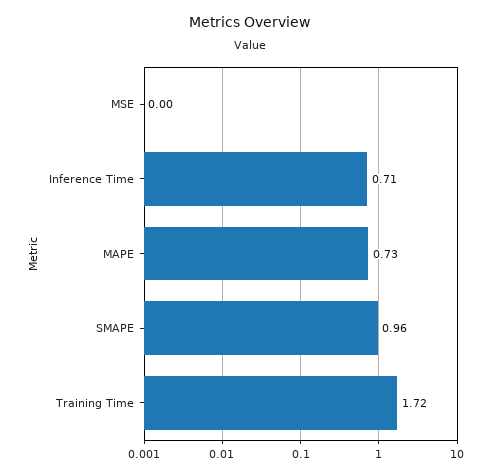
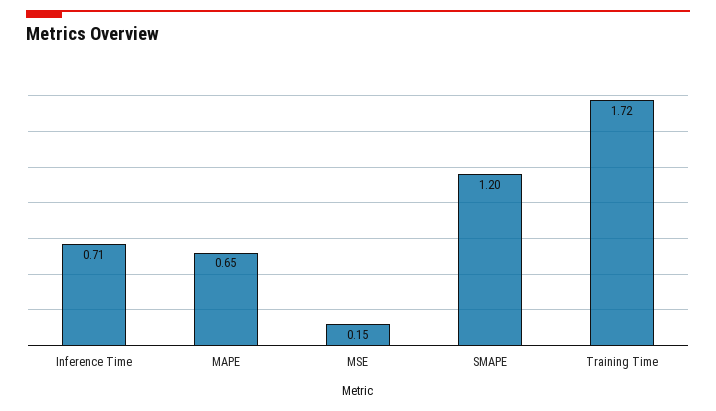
MSE: 0 -> 0.15
MAPE: 0.73 -> 0.65
SMAPE: 0.96 -> 1.2

